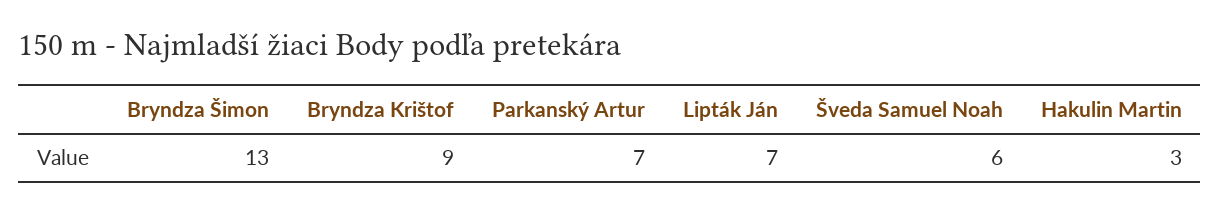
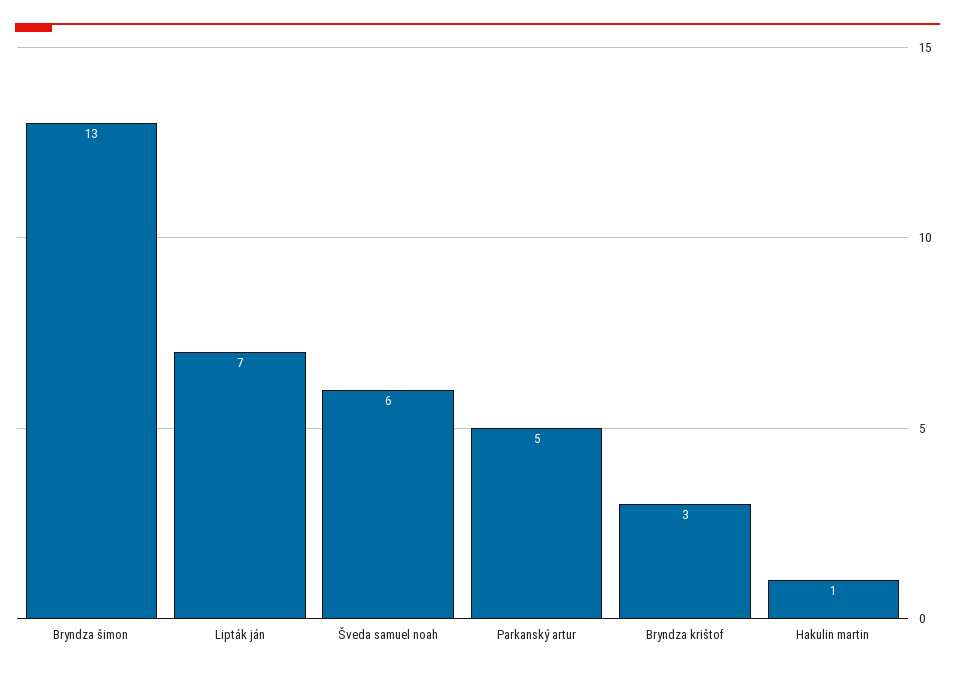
Bryndza Krištof: 9 -> 3
Parkanský Artur: 7 -> 5
Hakulin Martin: 3 -> 1

